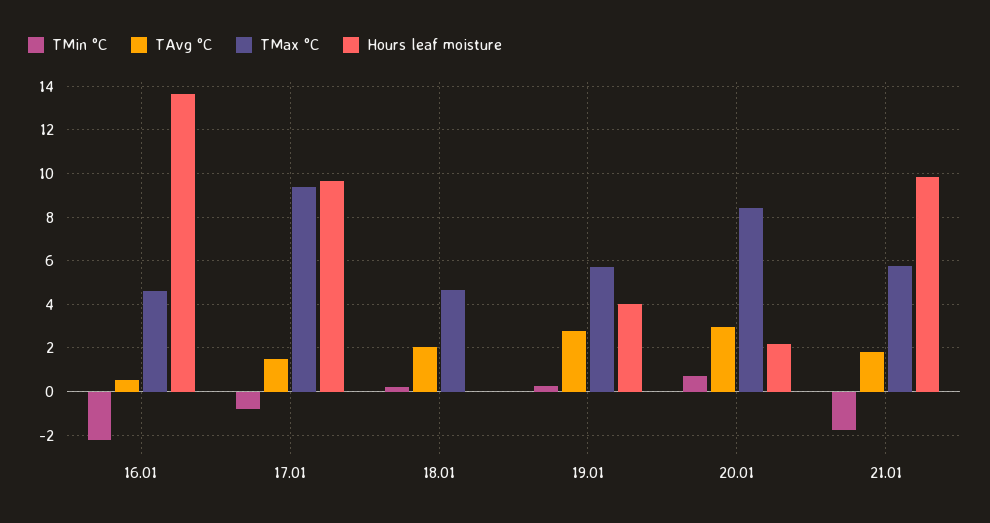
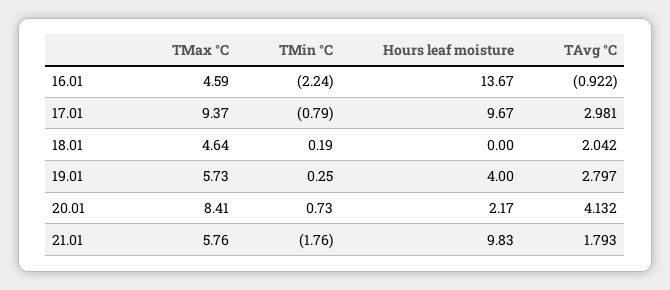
TAvg °C, 16.01: 0.5 -> -0.922
TAvg °C, 17.01: 1.5 -> 2.981
TAvg °C, 20.01: 3 -> 4.132

